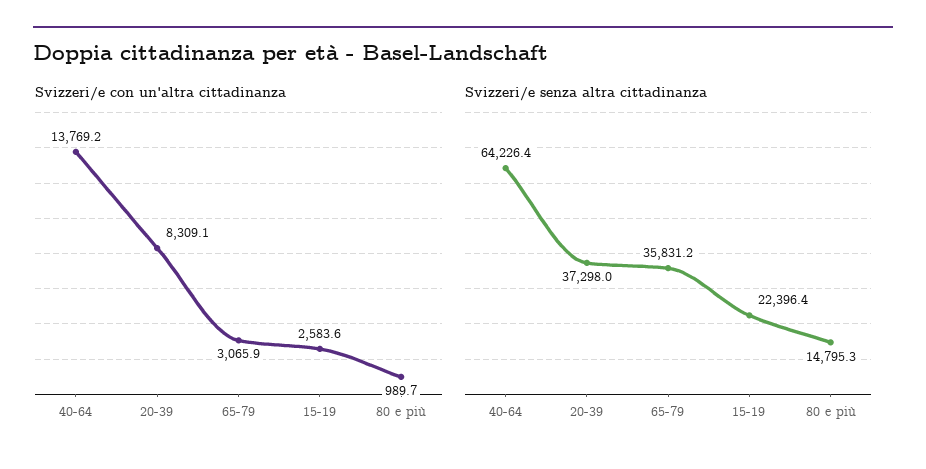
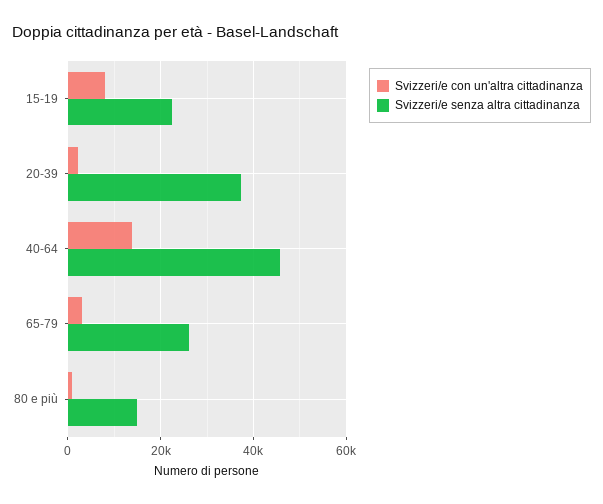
Svizzeri/e con un'altra cittadinanza, 20-39: 8309.1 -> 2000
Svizzeri/e con un'altra cittadinanza, 15-19: 2583.6 -> 8000
Svizzeri/e senza altra cittadinanza, 40-64: 64226.4 -> 46000
Svizzeri/e senza altra cittadinanza, 65-79: 35831.2 -> 26000

